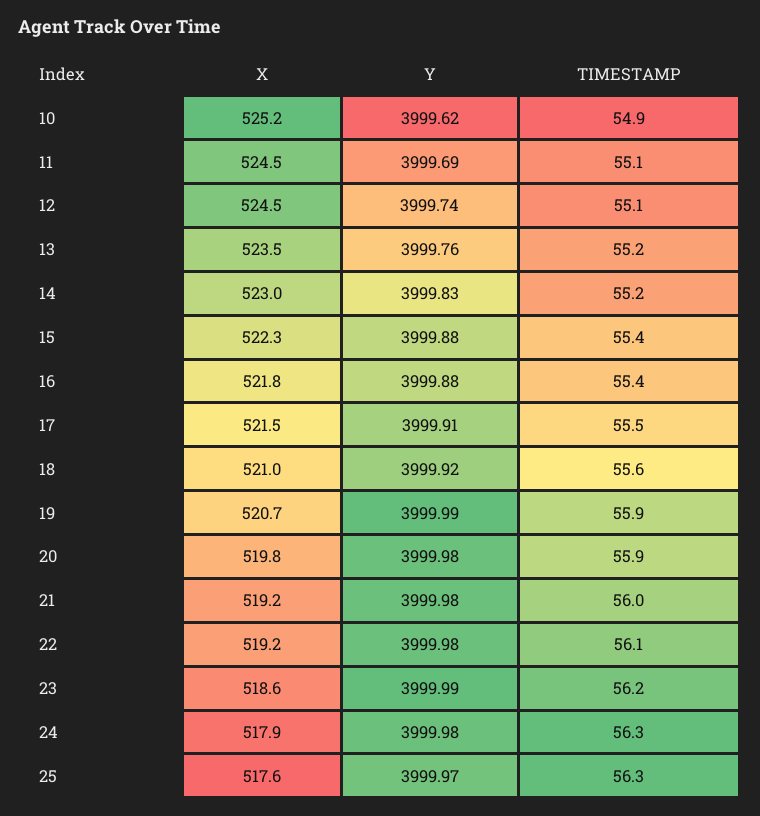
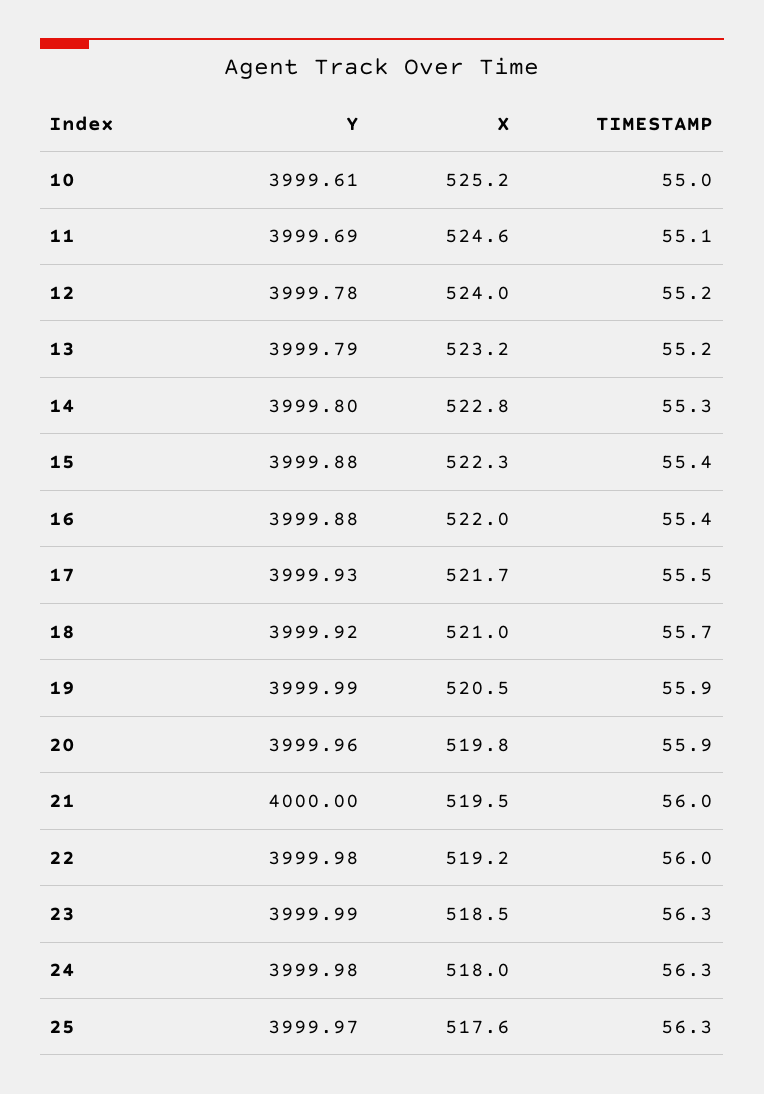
Y, 10: 3999.62 -> 3999.61
TIMESTAMP, 10: 54.9 -> 55
X, 11: 524.5 -> 524.6
X, 12: 524.5 -> 524
Y, 12: 3999.74 -> 3999.78
TIMESTAMP, 12: 55.1 -> 55.2
X, 13: 523.5 -> 523.2
Y, 13: 3999.76 -> 3999.79
X, 14: 523 -> 522.8
Y, 14: 3999.83 -> 3999.8
TIMESTAMP, 14: 55.2 -> 55.3
X, 16: 521.8 -> 522
X, 17: 521.5 -> 521.7
Y, 17: 3999.91 -> 3999.93
TIMESTAMP, 18: 55.6 -> 55.7
X, 19: 520.7 -> 520.5
Y, 20: 3999.98 -> 3999.96
X, 21: 519.2 -> 519.5
Y, 21: 3999.98 -> 4000
TIMESTAMP, 22: 56.1 -> 56
X, 23: 518.6 -> 518.5
TIMESTAMP, 23: 56.2 -> 56.3
X, 24: 517.9 -> 518

